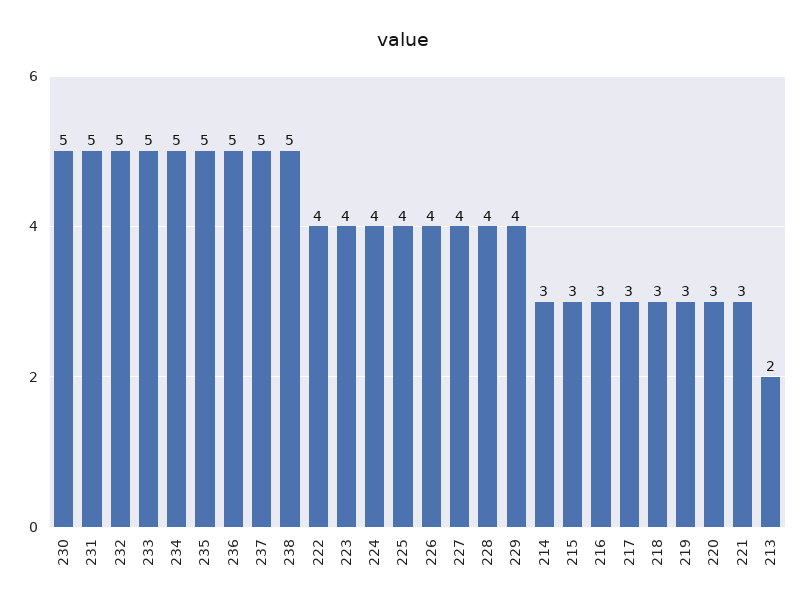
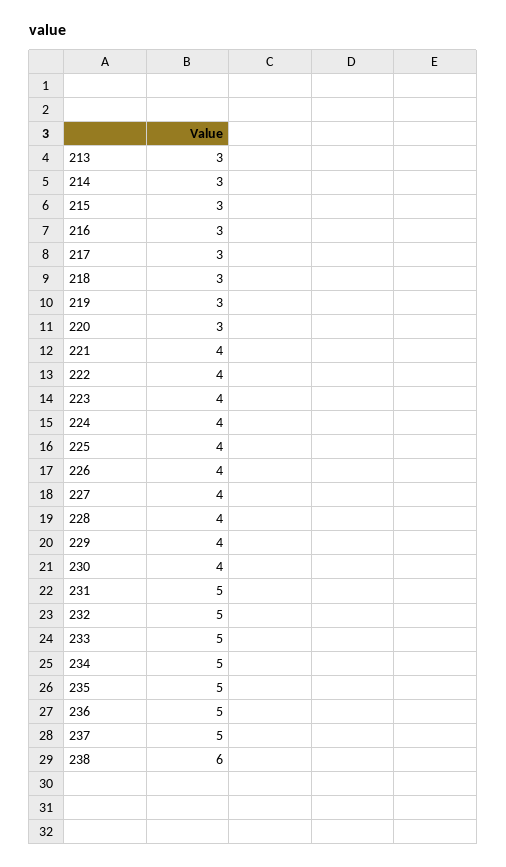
230: 5 -> 4
238: 5 -> 6
221: 3 -> 4
213: 2 -> 3

